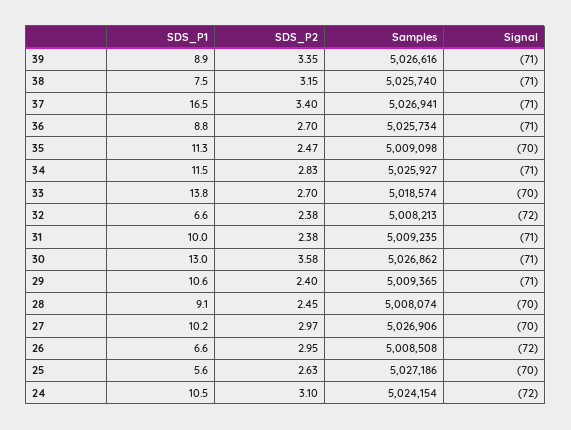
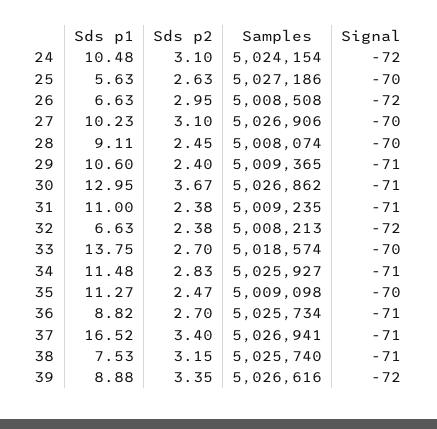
Signal, 39: -71 -> -72
SDS_P1, 31: 10 -> 11
SDS_P2, 30: 3.58 -> 3.67
SDS_P2, 27: 2.97 -> 3.1

